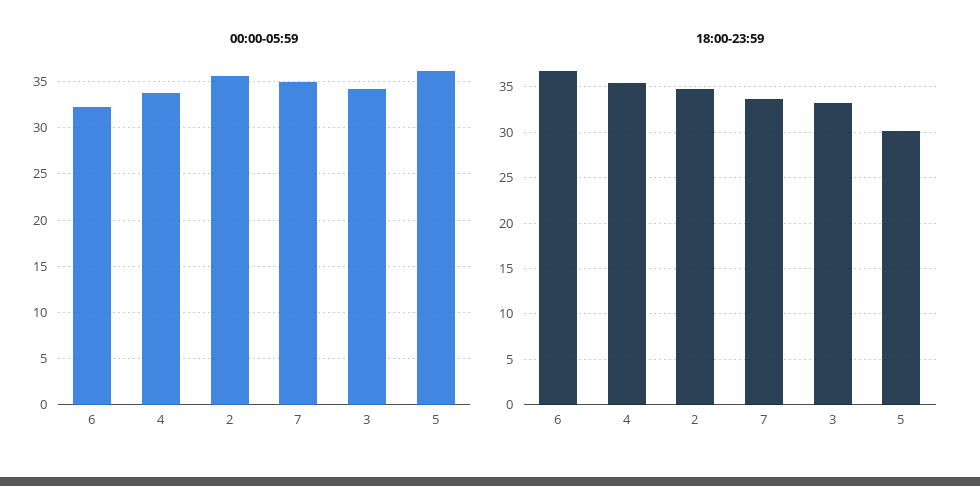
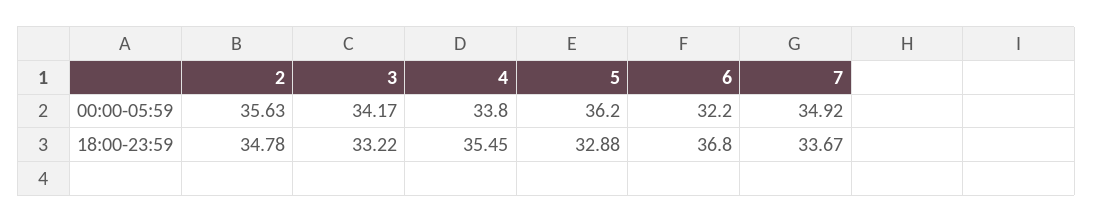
18:00-23:59, 5: 30 -> 32.88

